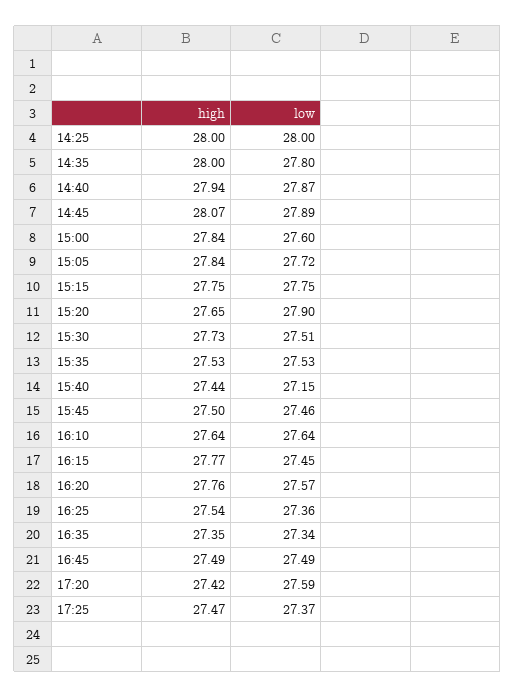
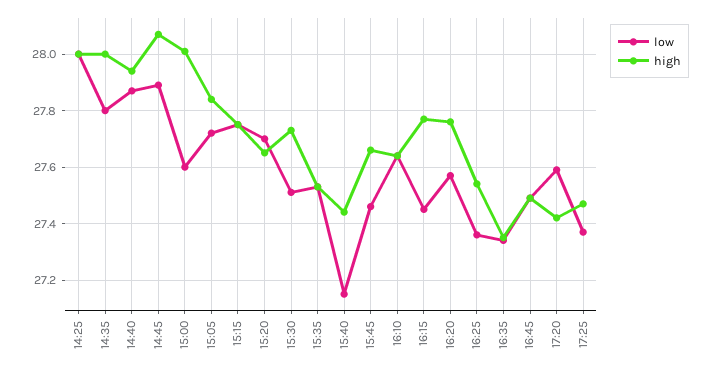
high, 15:00: 27.84 -> 28
low, 15:20: 27.9 -> 27.7
high, 15:45: 27.5 -> 27.65

